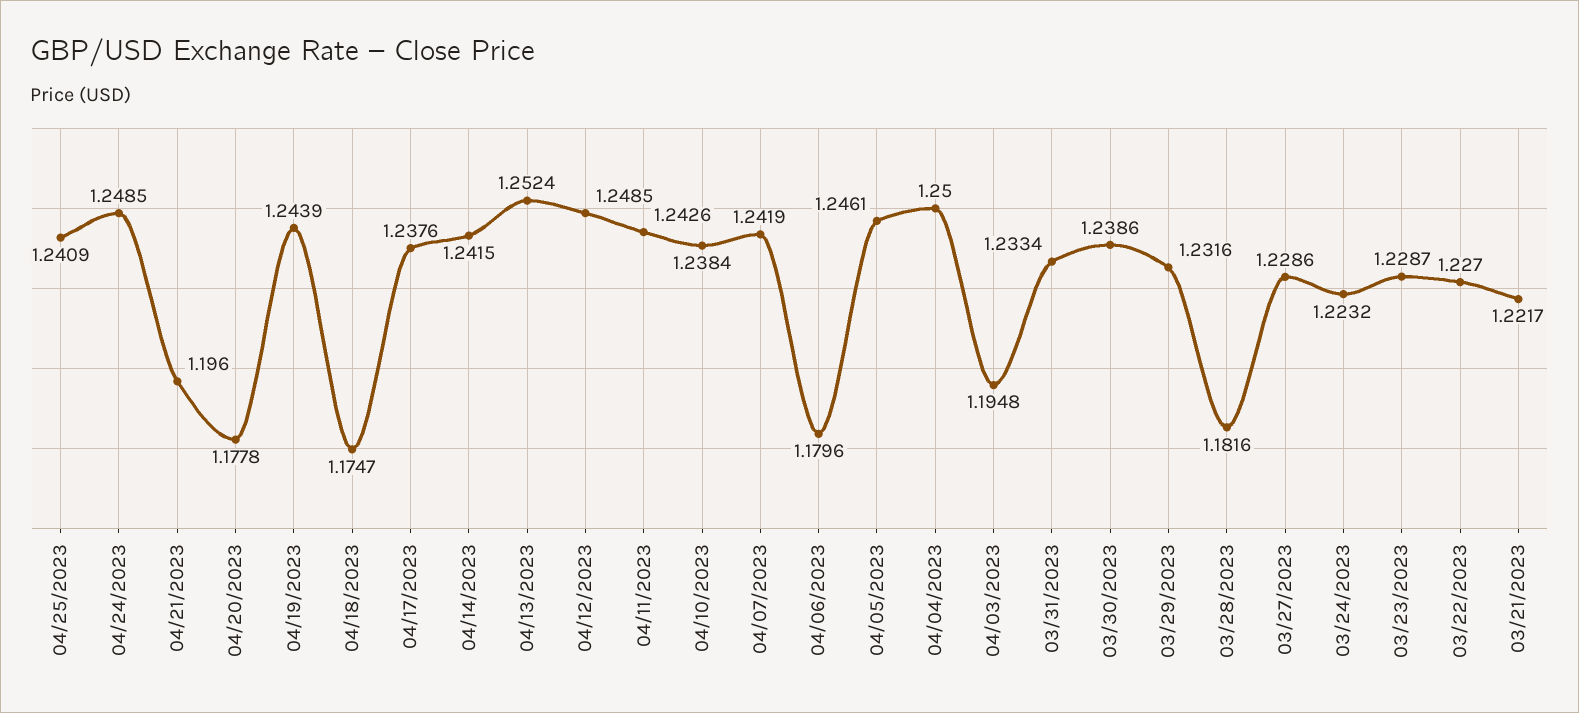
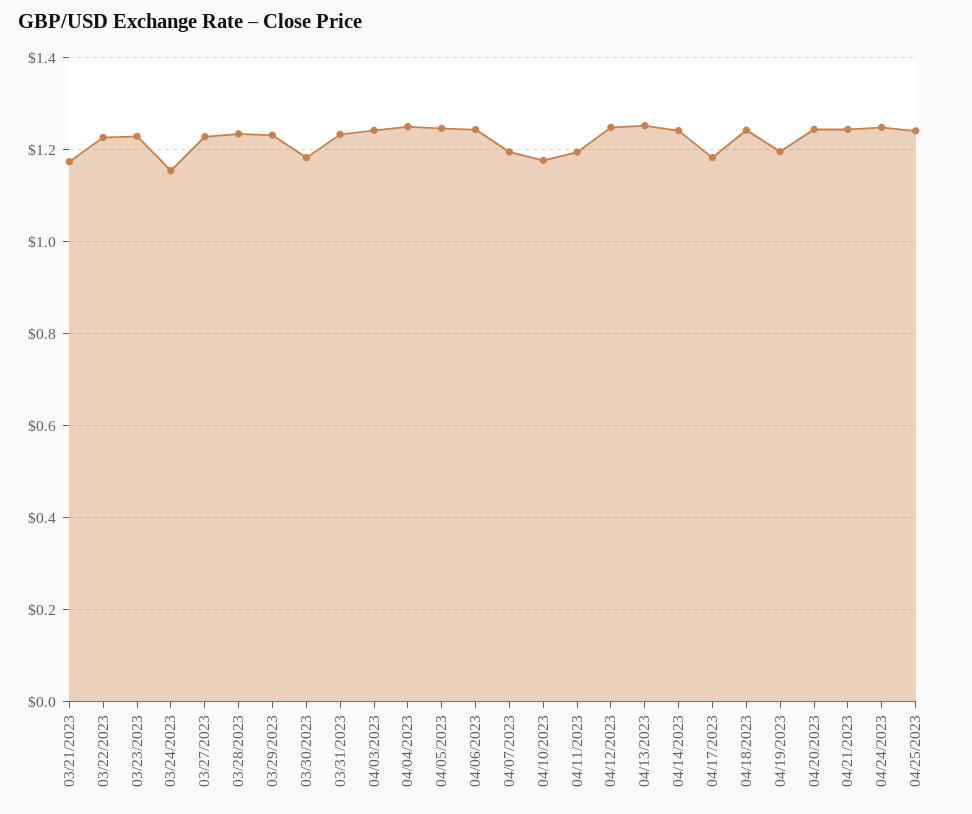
04/21/2023: 1.196 -> 1.24
04/20/2023: 1.1778 -> 1.24
04/19/2023: 1.2439 -> 1.2
04/18/2023: 1.1747 -> 1.24
04/17/2023: 1.2376 -> 1.18
04/11/2023: 1.2426 -> 1.2
04/10/2023: 1.2384 -> 1.18
04/07/2023: 1.2419 -> 1.2
04/06/2023: 1.1796 -> 1.24
04/03/2023: 1.1948 -> 1.24
03/30/2023: 1.2386 -> 1.18
03/28/2023: 1.1816 -> 1.24
03/24/2023: 1.2232 -> 1.16
03/21/2023: 1.2217 -> 1.18

